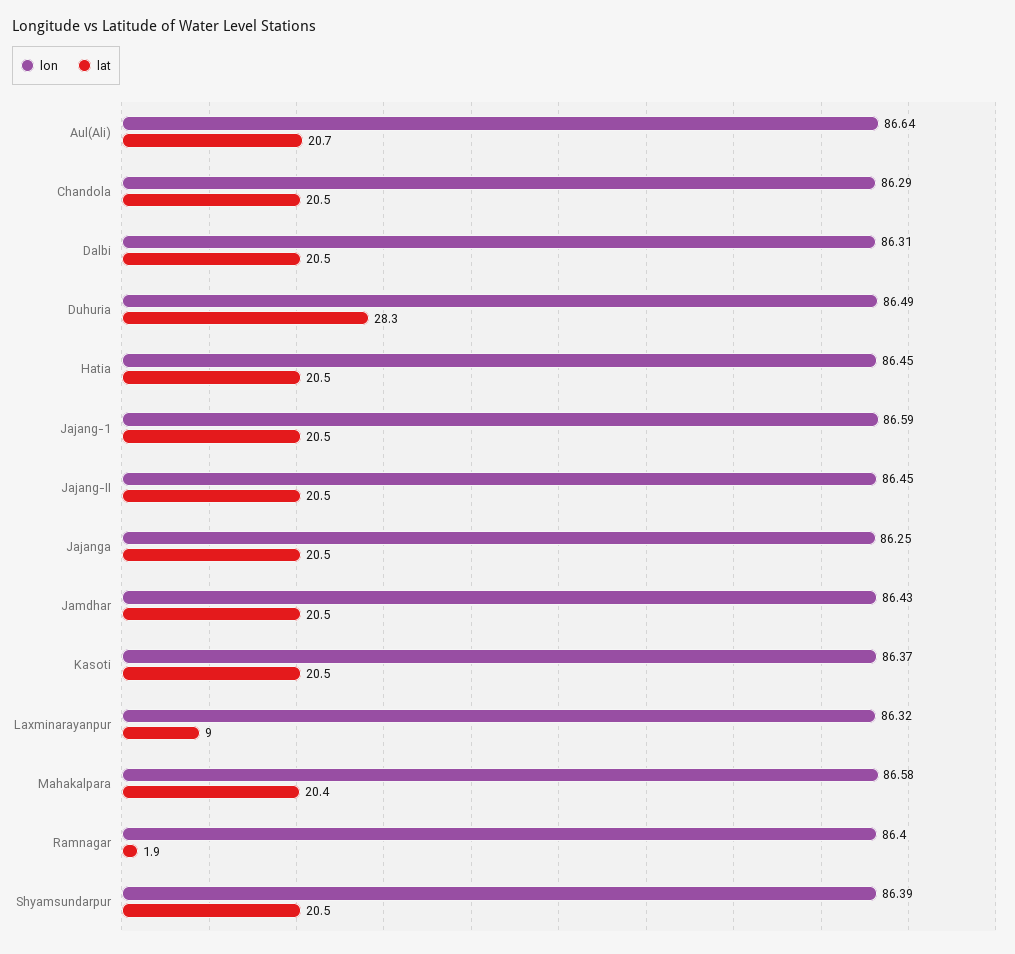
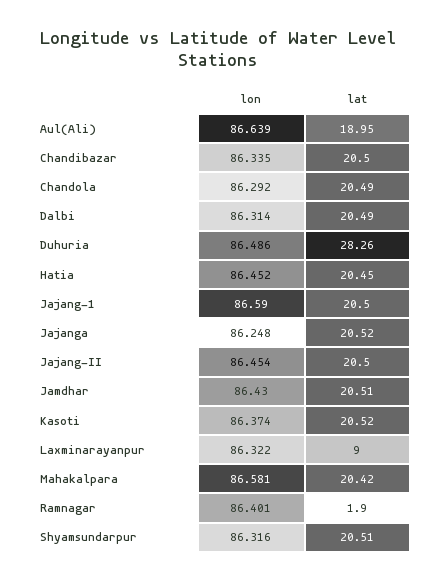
lat, Aul(Ali): 20.7 -> 18.95
lon, Shyamsundarpur: 86.39 -> 86.316
lon, Chandibazar: none -> 86.335
lat, Chandibazar: none -> 20.5

